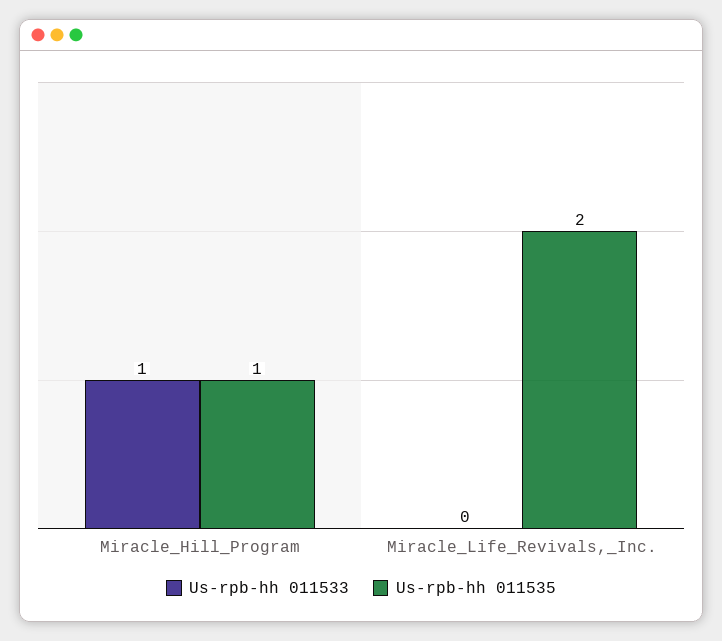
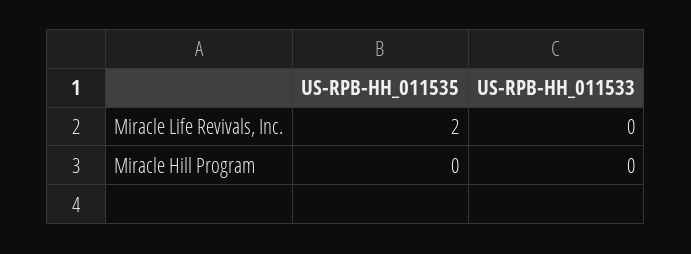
Us-rpb-hh 011533, Miracle_Hill_Program: 1 -> 0
Us-rpb-hh 011535, Miracle_Hill_Program: 1 -> 0

